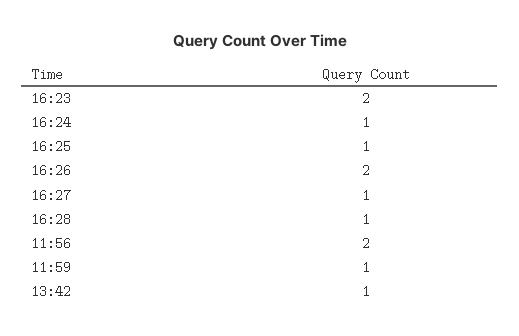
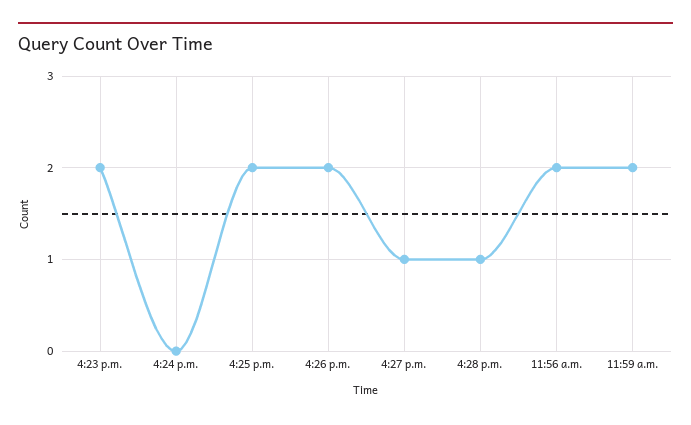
16:24: 1 -> 0
16:25: 1 -> 2
11:59: 1 -> 2
13:42: 1 -> none

